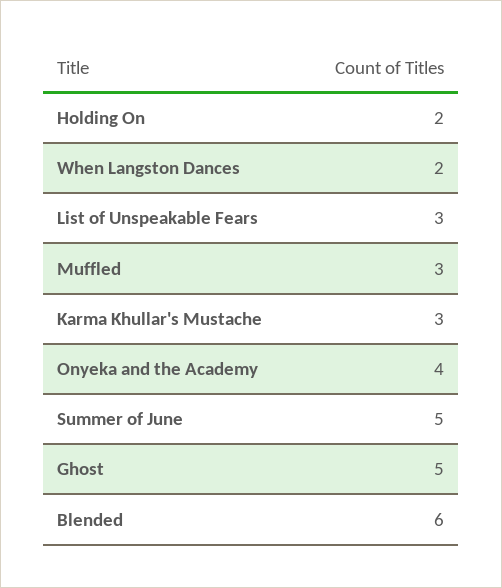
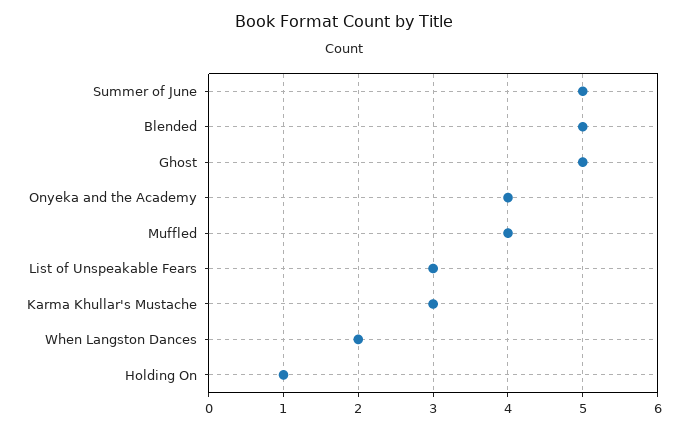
Holding On: 2 -> 1
Muffled: 3 -> 4
Blended: 6 -> 5

